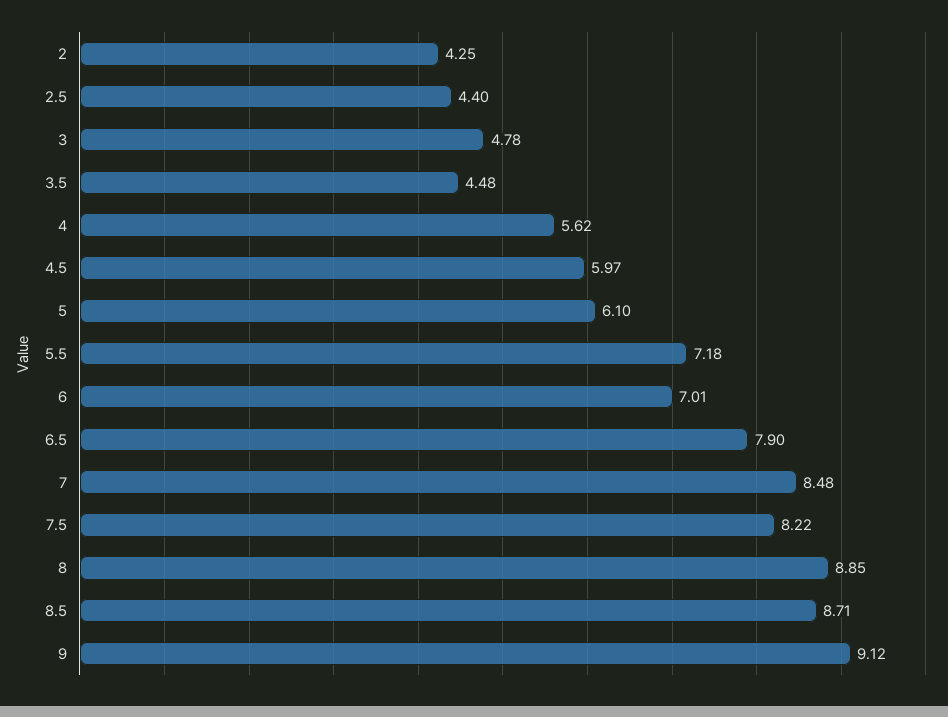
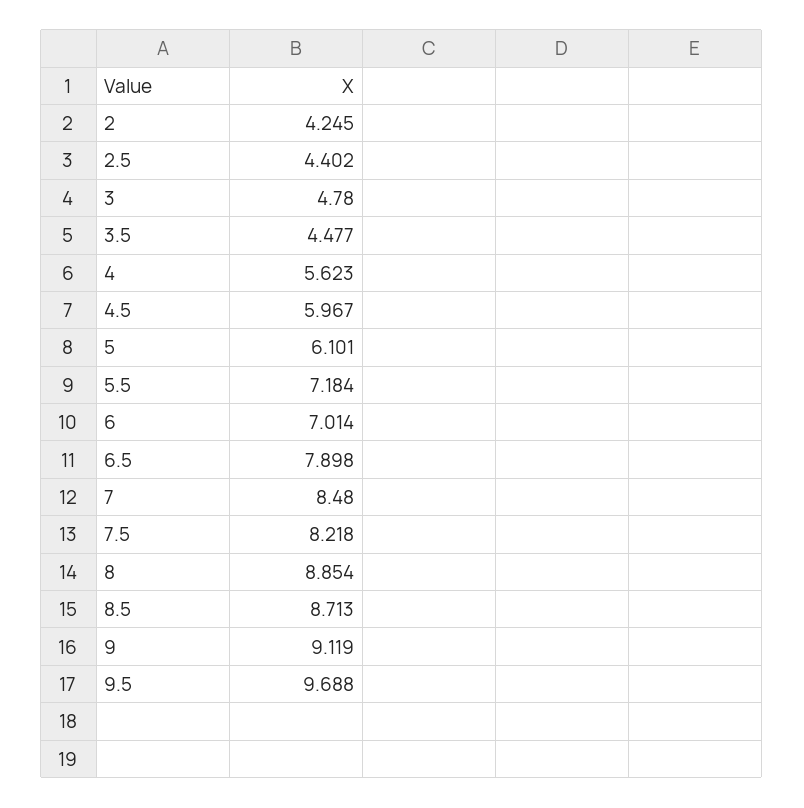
9.5: none -> 9.688

